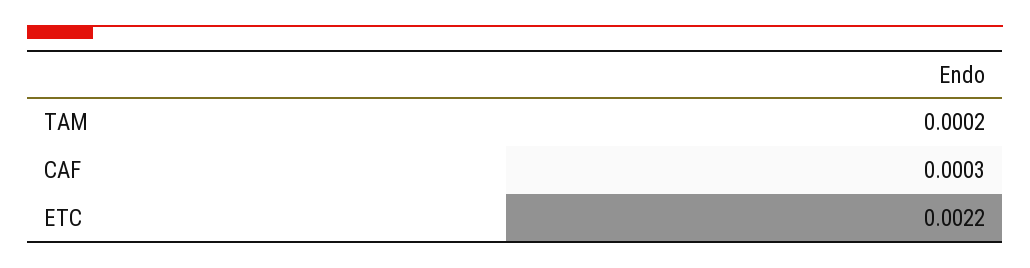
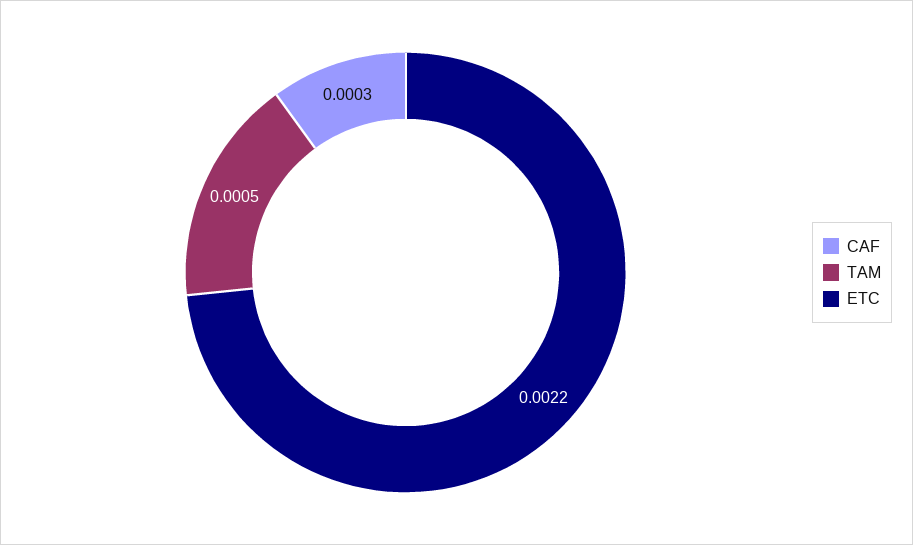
TAM: 0.0002 -> 0.0005

